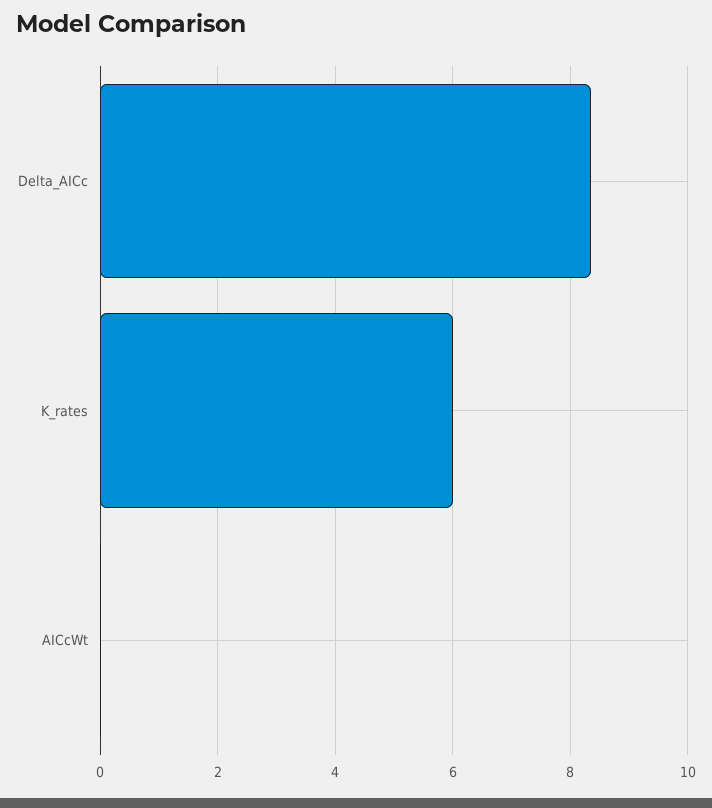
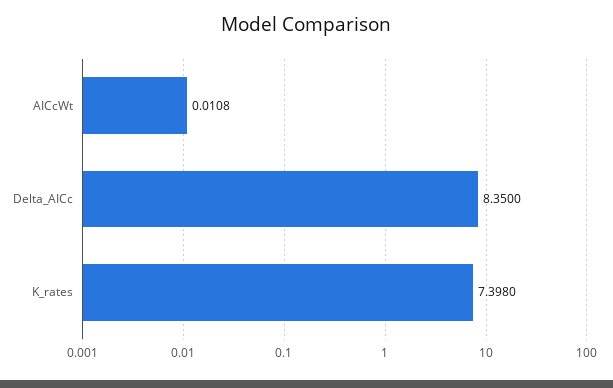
K_rates: 6 -> 7.398

